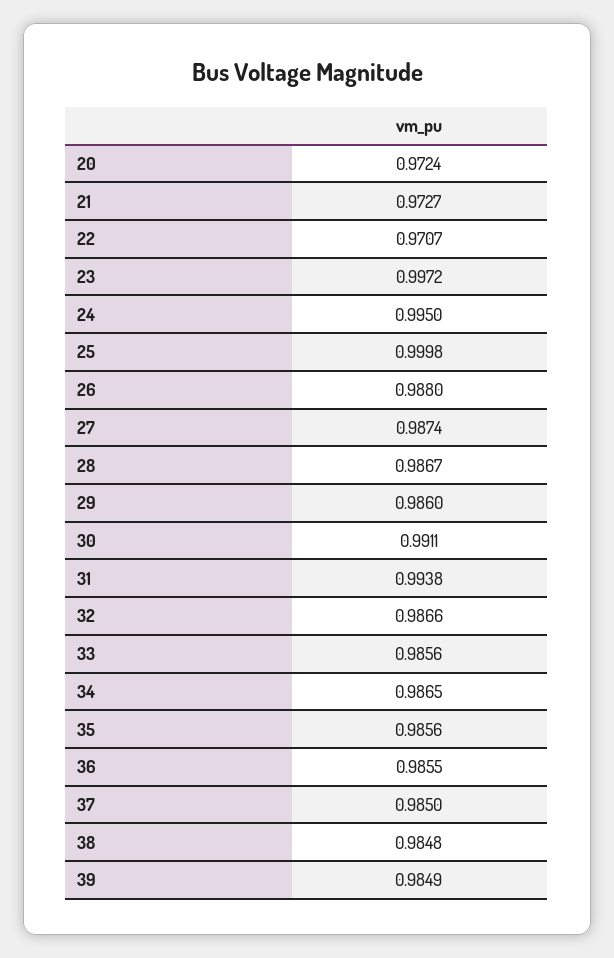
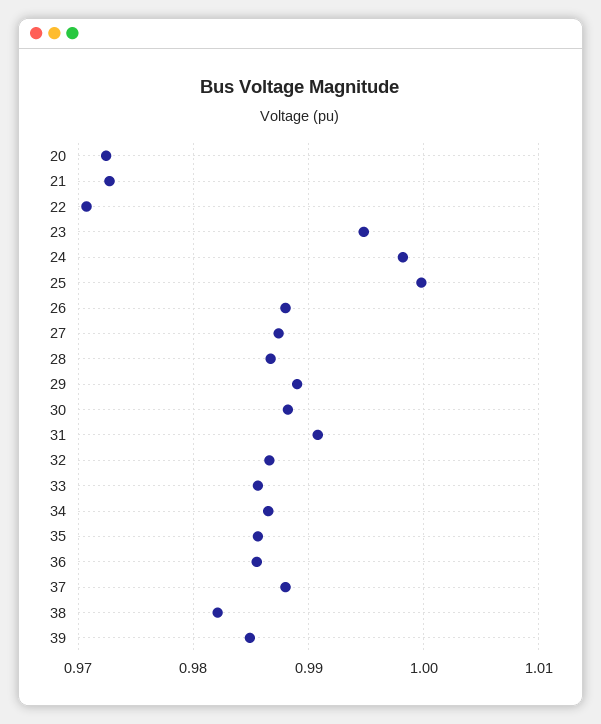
23: 0.9972 -> 0.995
24: 0.995 -> 0.998
29: 0.986 -> 0.989
30: 0.9911 -> 0.988
31: 0.9938 -> 0.991
37: 0.985 -> 0.988
38: 0.9848 -> 0.982

